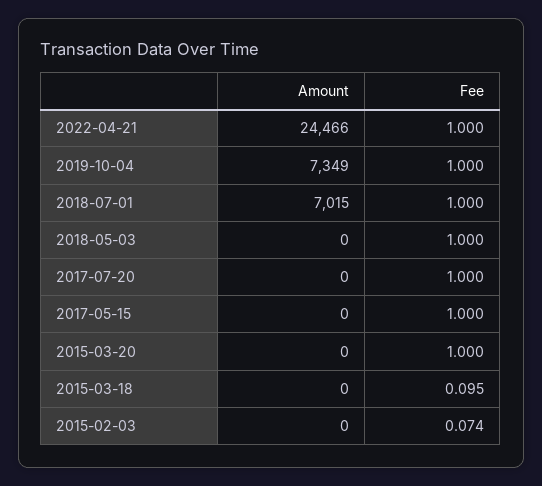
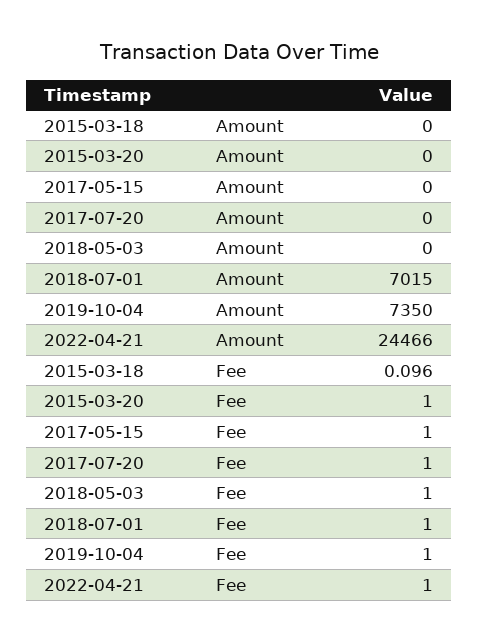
Amount, 2019-10-04: 7349 -> 7350
Fee, 2015-03-18: 0.095 -> 0.096
Amount, 2015-02-03: 0 -> none
Fee, 2015-02-03: 0.074 -> none

